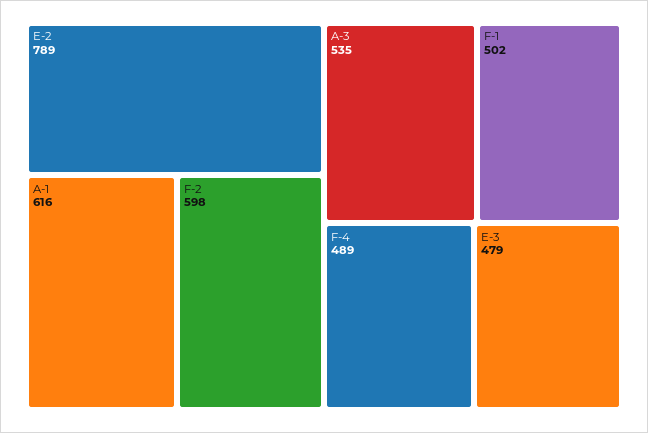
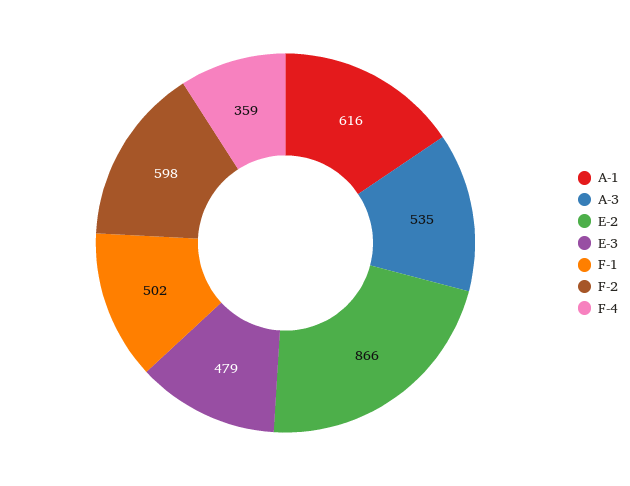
E-2: 789 -> 866
F-4: 489 -> 359

